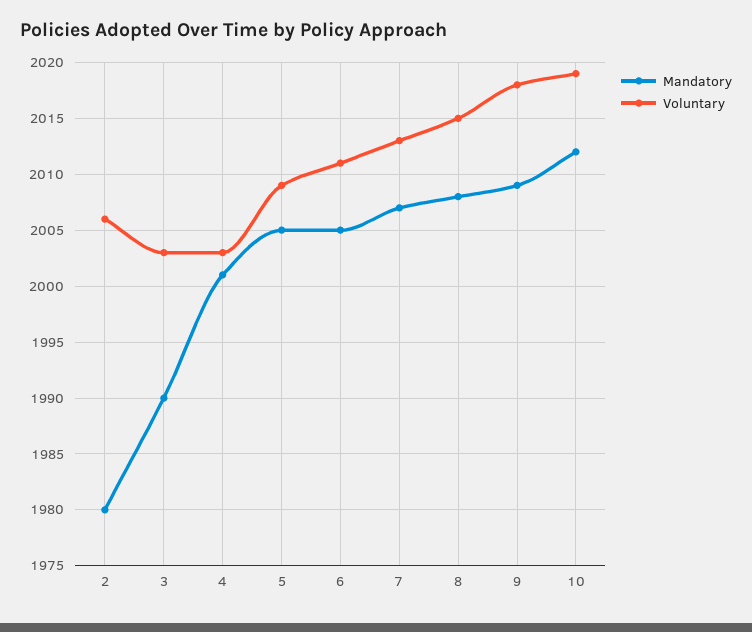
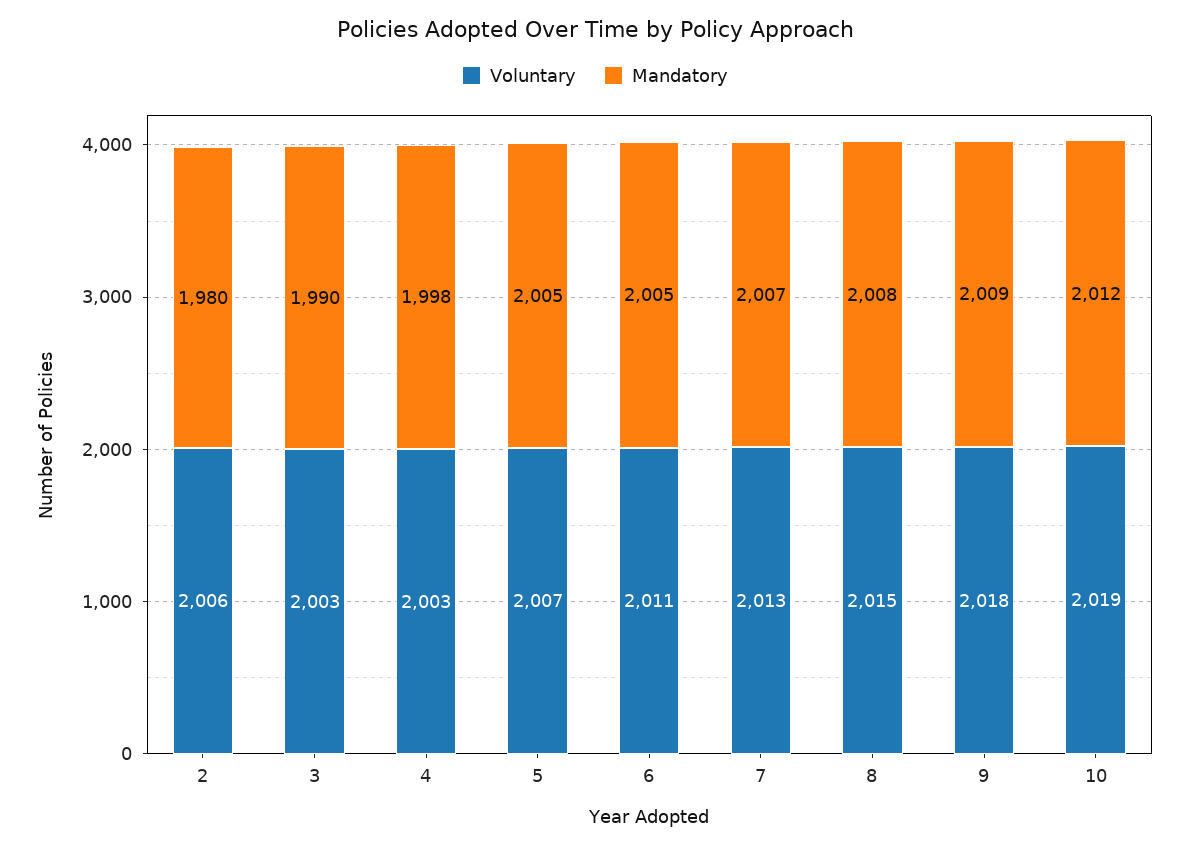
Mandatory, 4: 2001 -> 1998
Voluntary, 5: 2009 -> 2007

